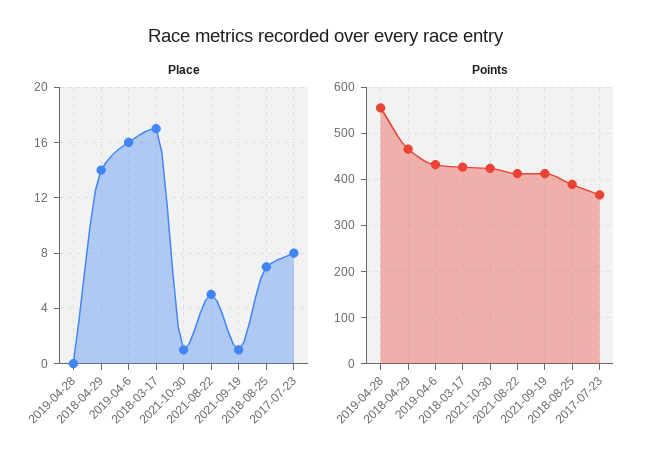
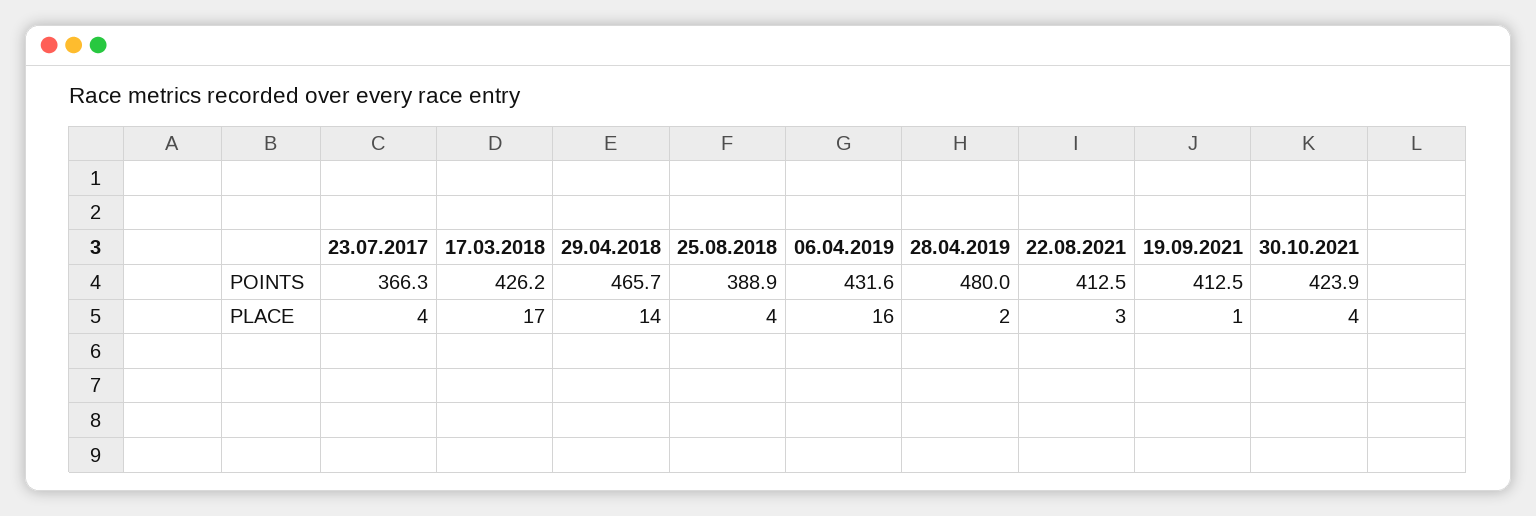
Place, 2019-04-28: 0 -> 2
Place, 2021-10-30: 1 -> 4
Place, 2021-08-22: 5 -> 3
Place, 2018-08-25: 7 -> 4
Place, 2017-07-23: 8 -> 4
Points, 2019-04-28: 560 -> 480

